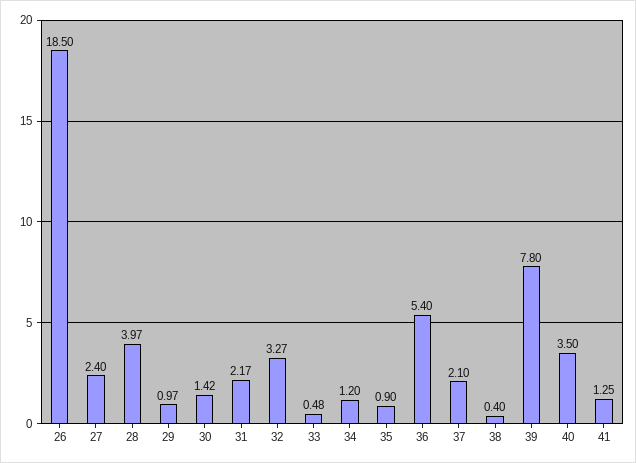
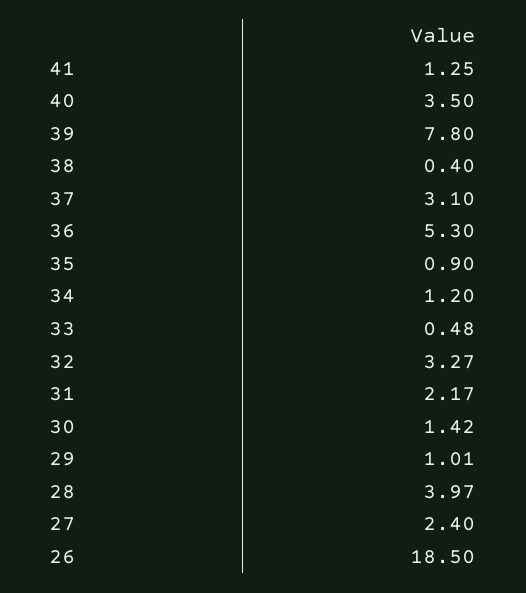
29: 0.97 -> 1.01
36: 5.4 -> 5.3
37: 2.1 -> 3.1

